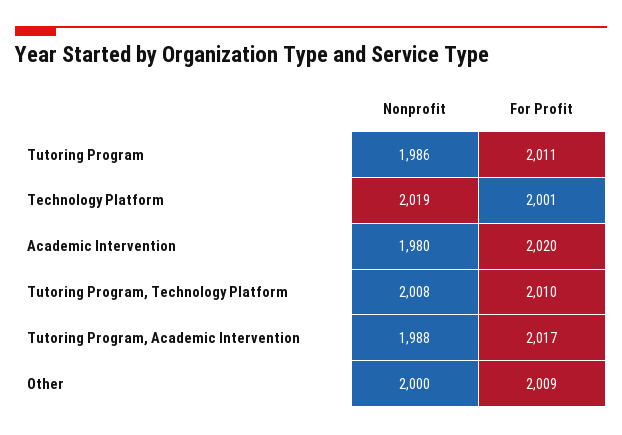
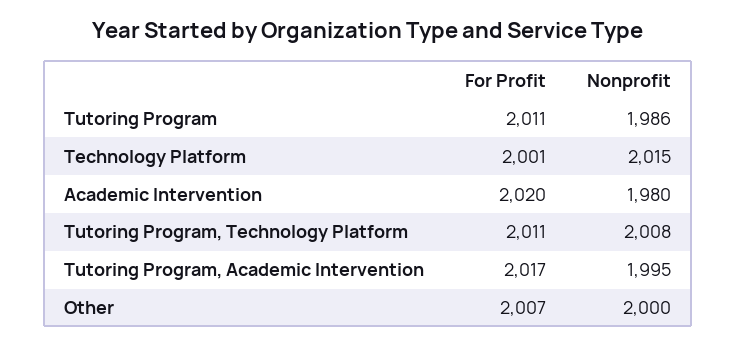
Nonprofit, Technology Platform: 2019 -> 2015
For Profit, Tutoring Program, Technology Platform: 2010 -> 2011
Nonprofit, Tutoring Program, Academic Intervention: 1988 -> 1995
For Profit, Other: 2009 -> 2007

